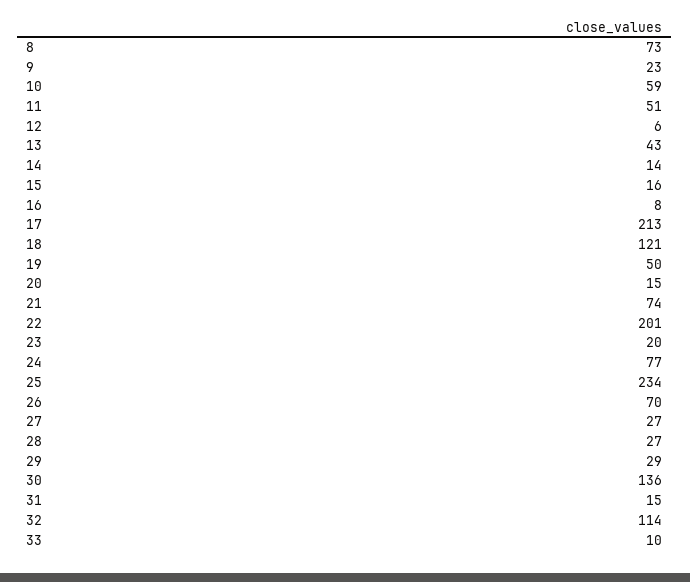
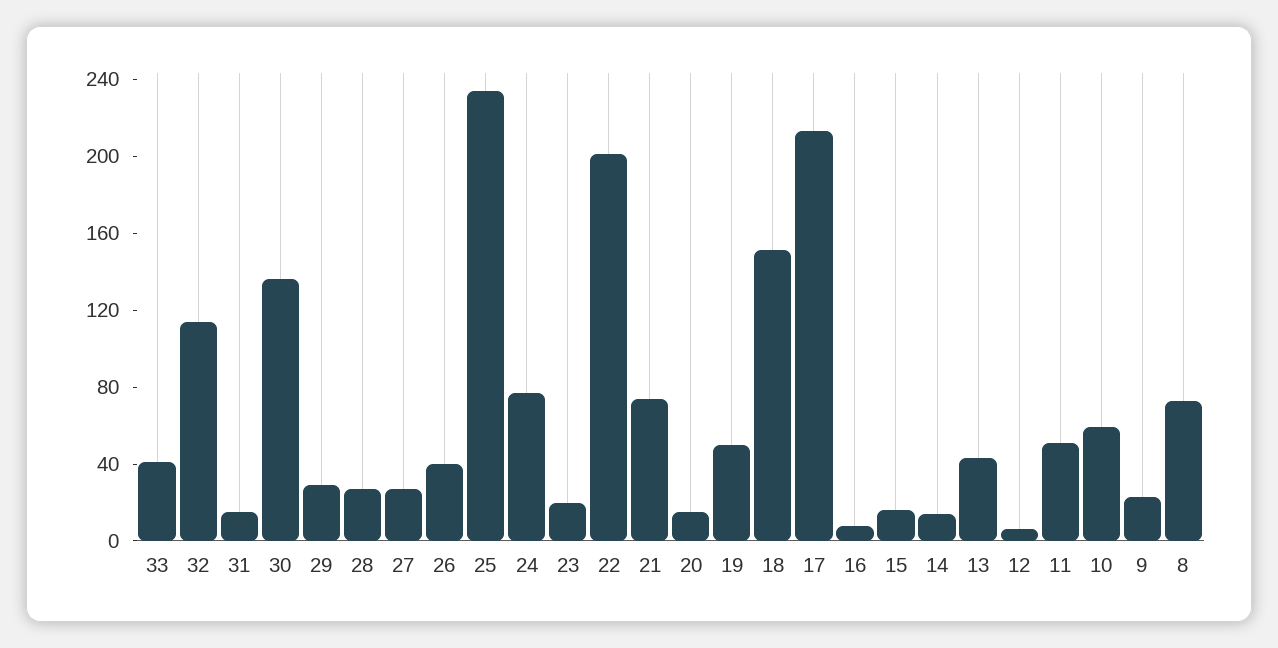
18: 121 -> 150
26: 70 -> 40
33: 10 -> 40

